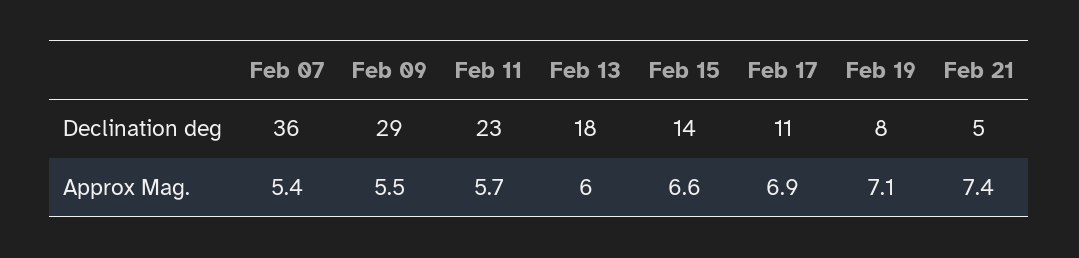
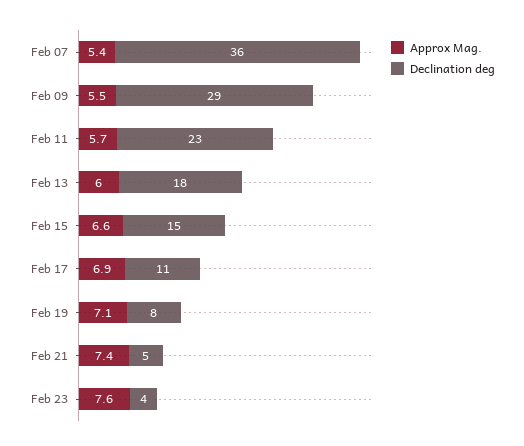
Declination deg, Feb 15: 14 -> 15
Approx Mag., Feb 23: none -> 7.6
Declination deg, Feb 23: none -> 4

